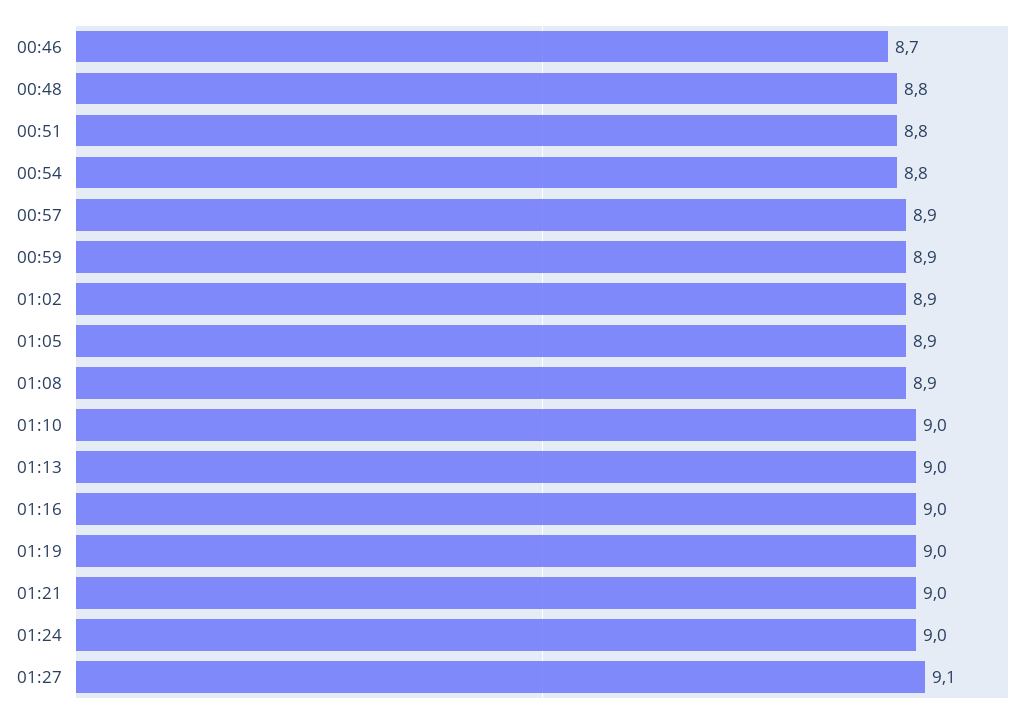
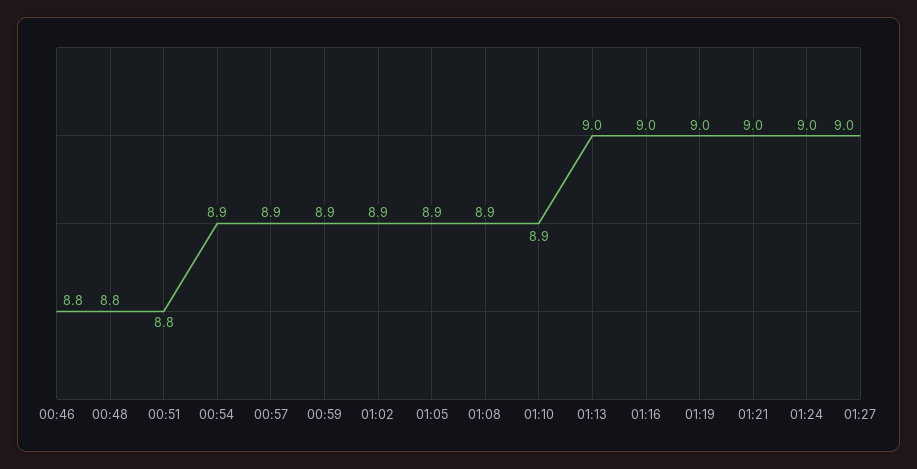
00:46: 8.7 -> 8.8
00:54: 8.8 -> 8.9
01:10: 9 -> 8.9
01:27: 9.1 -> 9

